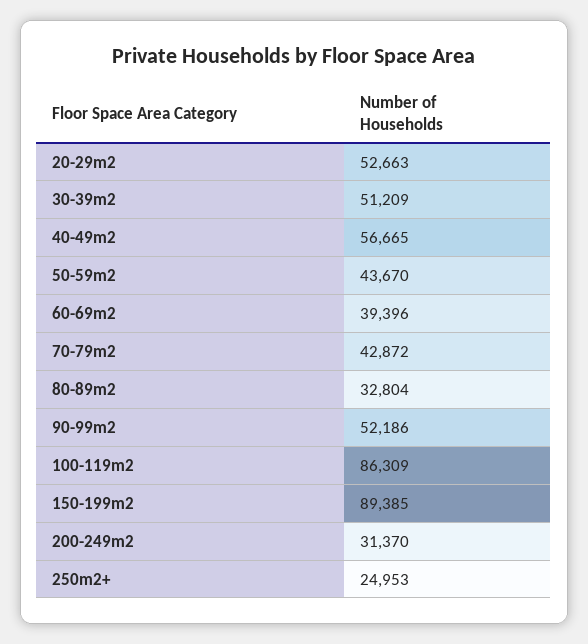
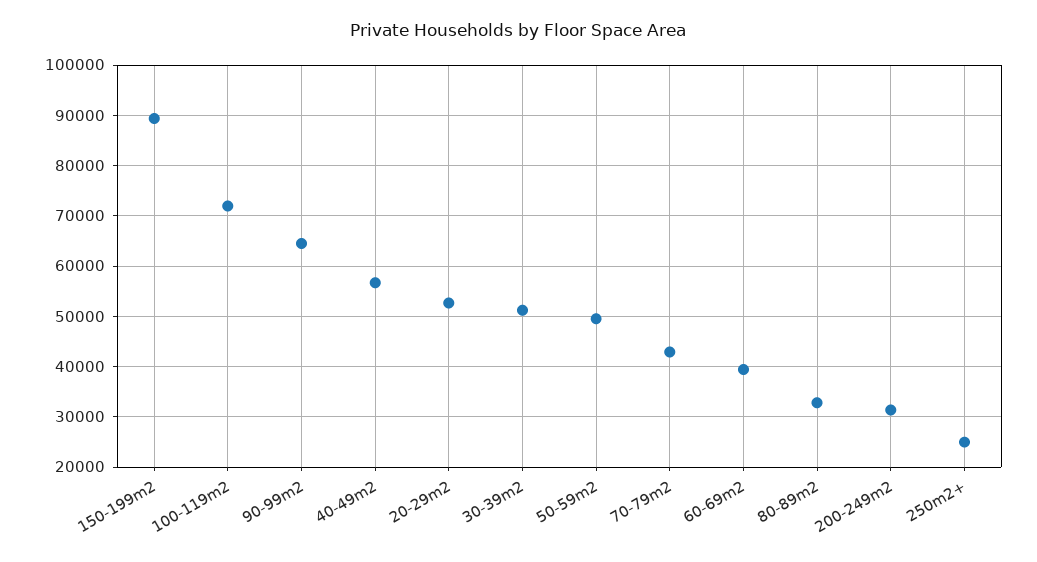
50-59m2: 43670 -> 50000
90-99m2: 52186 -> 64000
100-119m2: 86309 -> 72000

